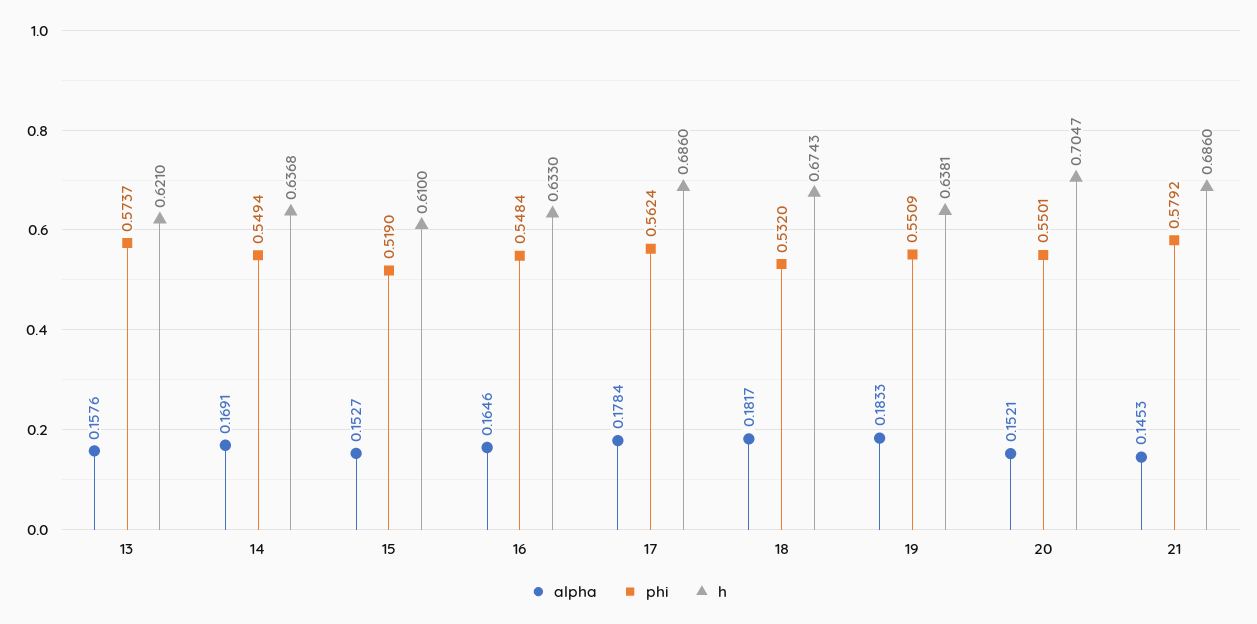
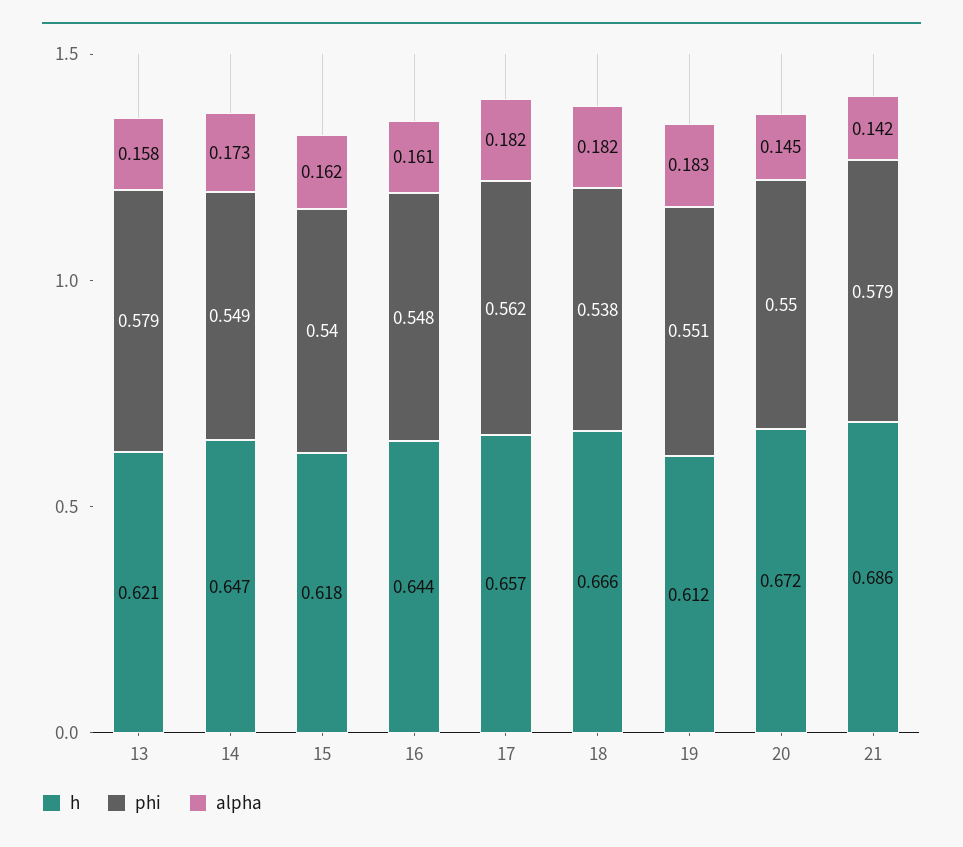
phi, 13: 0.5737 -> 0.579
alpha, 14: 0.1691 -> 0.173
h, 14: 0.6368 -> 0.647
alpha, 15: 0.1527 -> 0.162
phi, 15: 0.519 -> 0.54
h, 15: 0.61 -> 0.618
alpha, 16: 0.1646 -> 0.161
h, 16: 0.633 -> 0.644
alpha, 17: 0.1784 -> 0.182
h, 17: 0.686 -> 0.657
phi, 18: 0.532 -> 0.538
h, 18: 0.6743 -> 0.666
h, 19: 0.6381 -> 0.612
alpha, 20: 0.1521 -> 0.145
h, 20: 0.7047 -> 0.672
alpha, 21: 0.1453 -> 0.142

